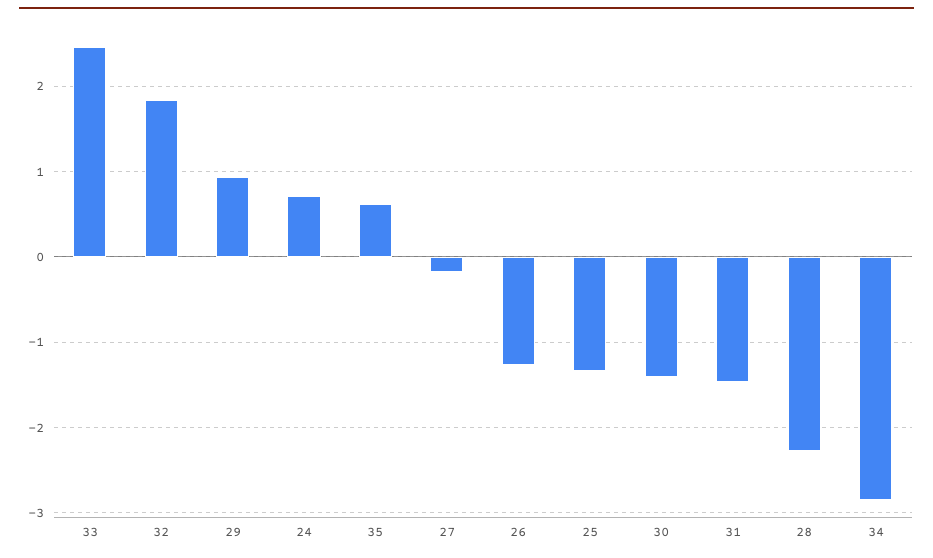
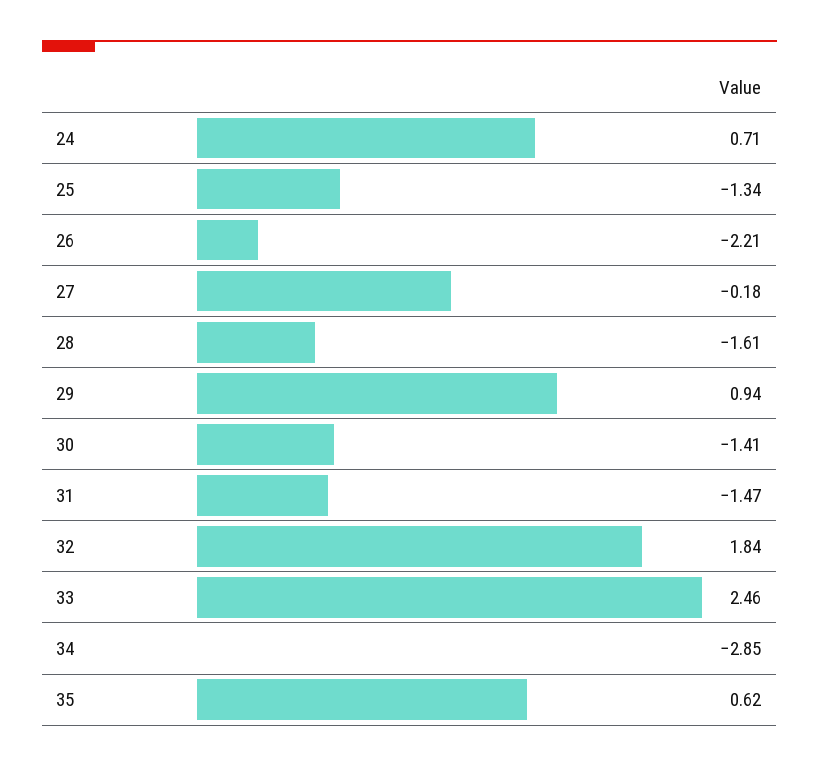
26: -1.3 -> -2.21
28: -2.3 -> -1.61

